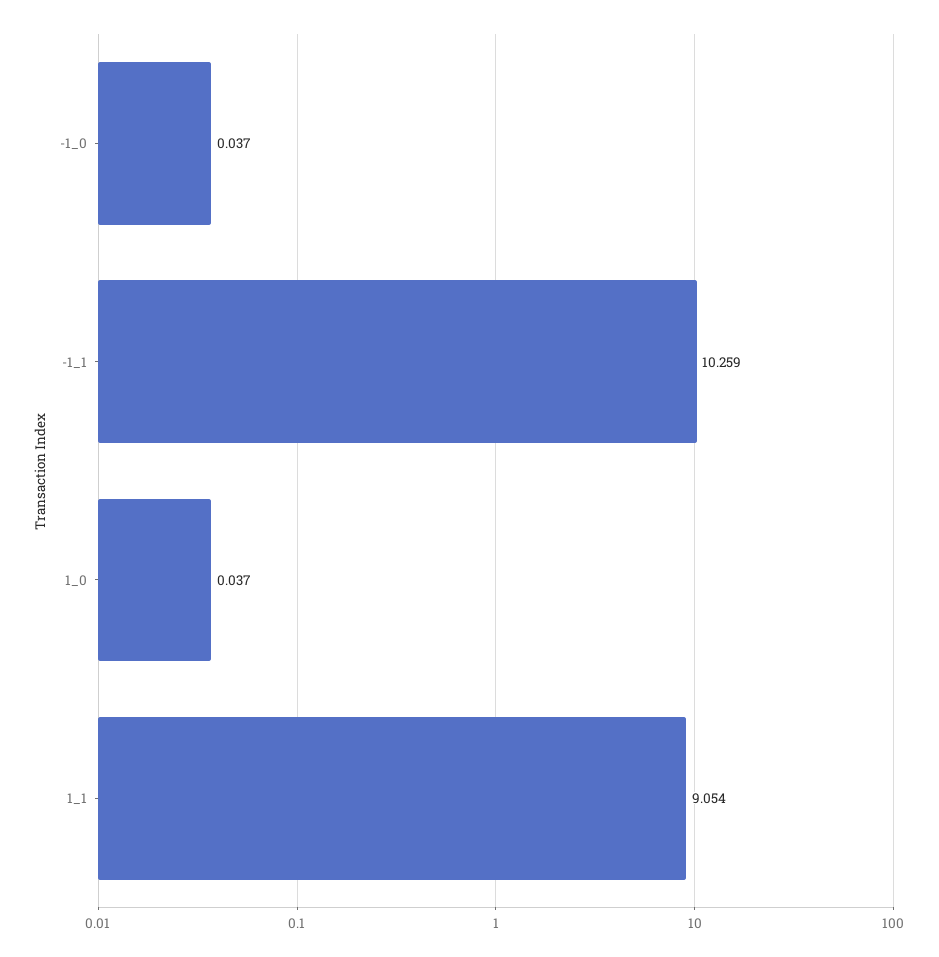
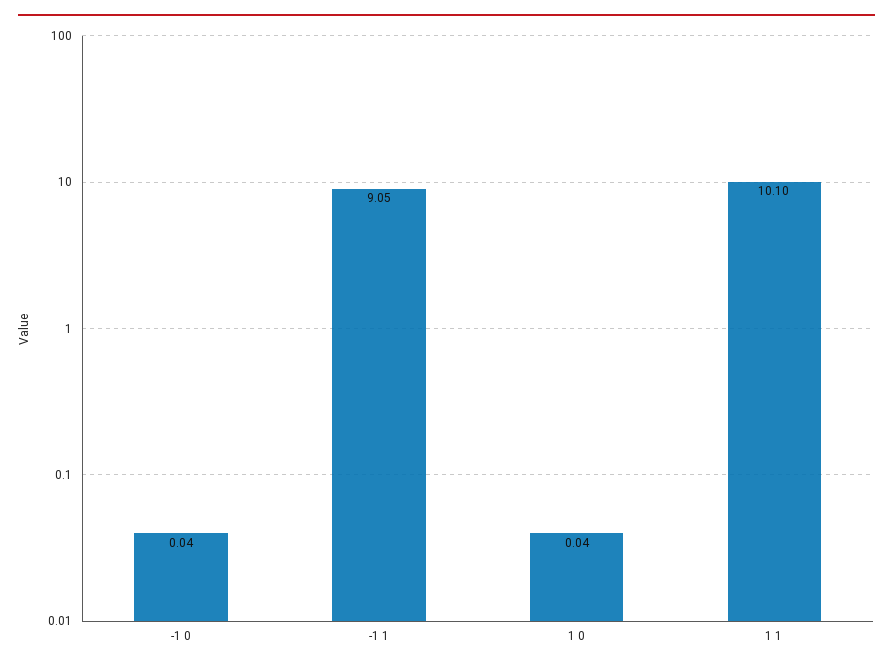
-1_1: 10.259 -> 9.05
1_1: 9.054 -> 10.1

